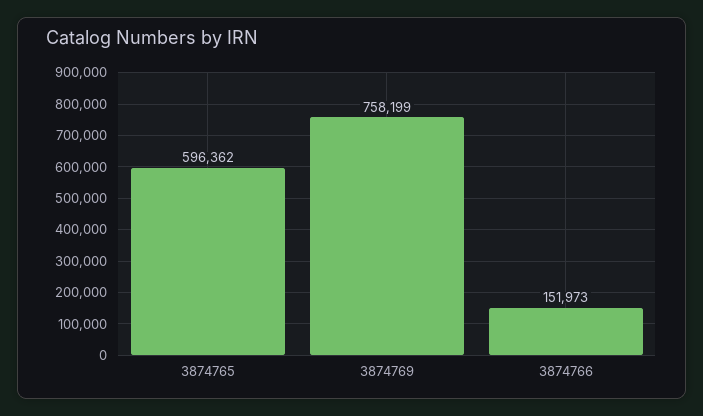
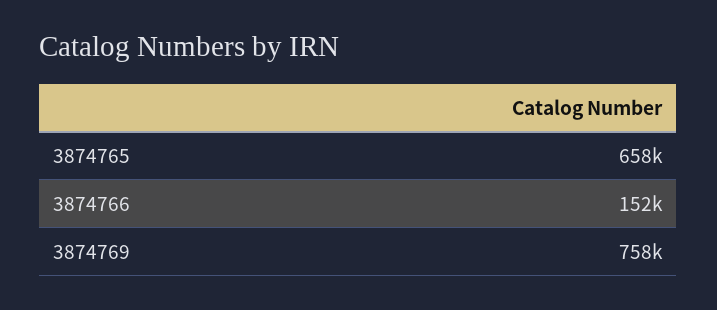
3874765: 596362 -> 658000

